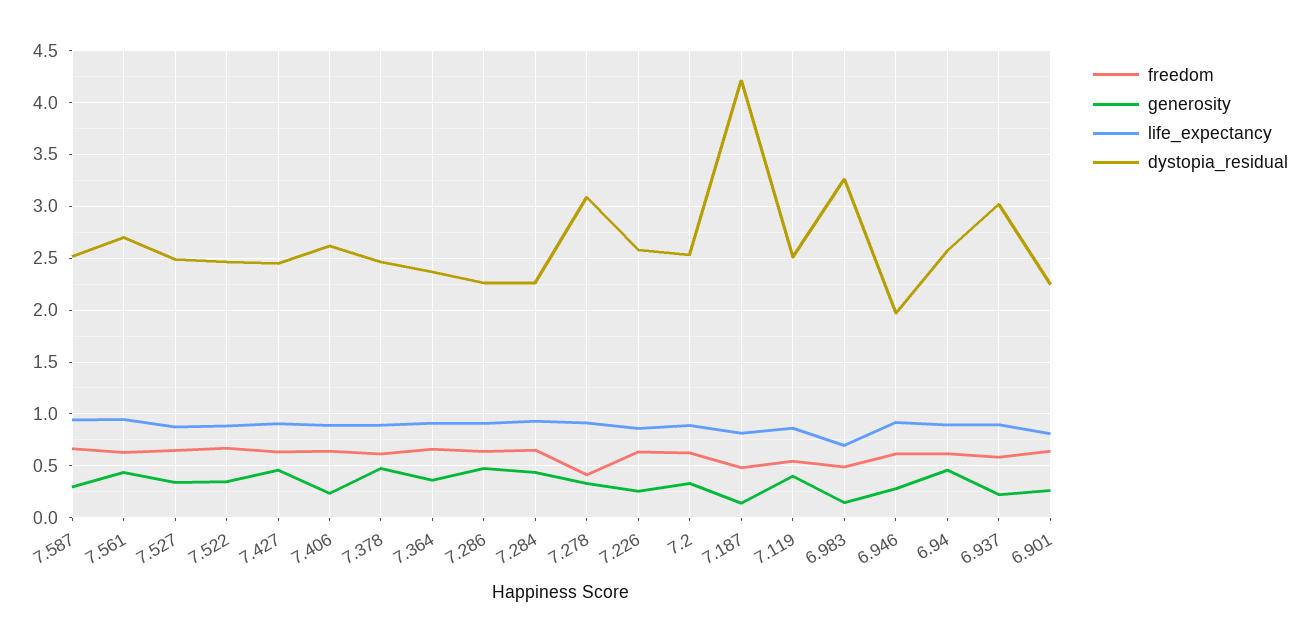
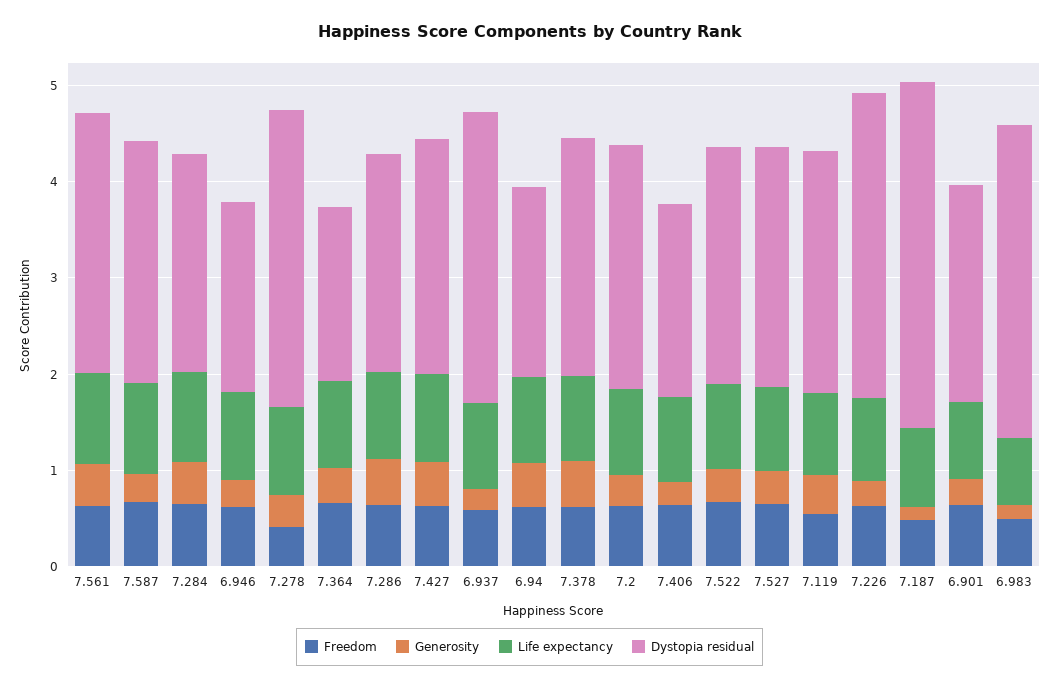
dystopia_residual, 7.406: 2.6 -> 2
dystopia_residual, 7.364: 2.4 -> 1.8
dystopia_residual, 7.226: 2.6 -> 3.2
dystopia_residual, 7.187: 4.2 -> 3.6
dystopia_residual, 6.94: 2.6 -> 2

